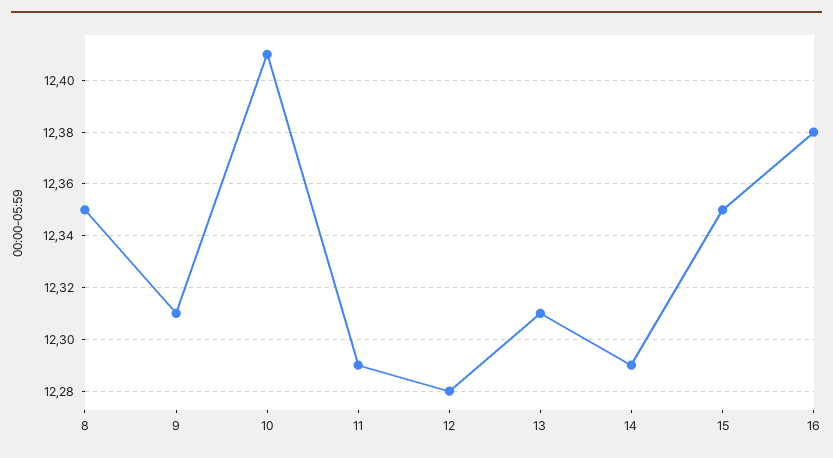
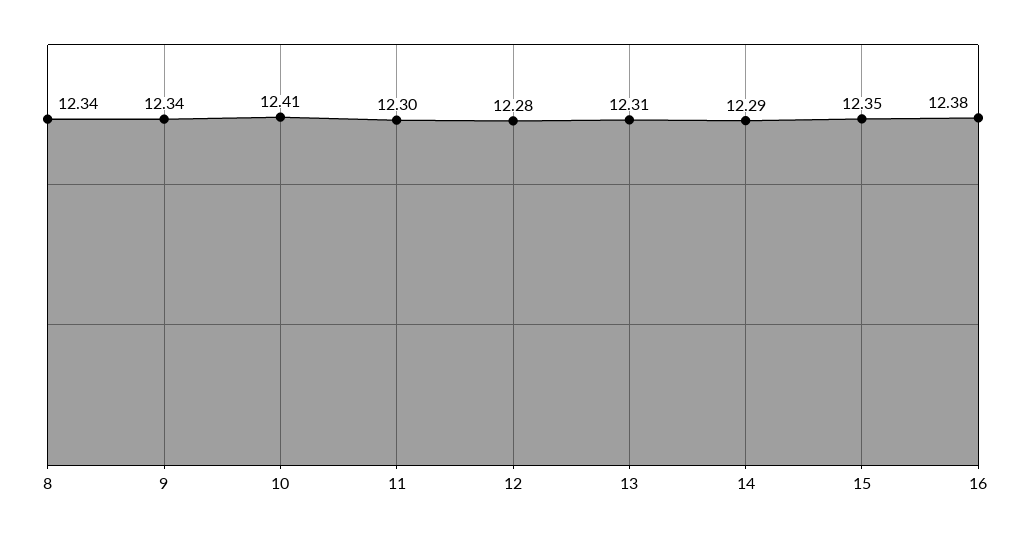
8: 12.35 -> 12.34
9: 12.31 -> 12.34
11: 12.29 -> 12.3

